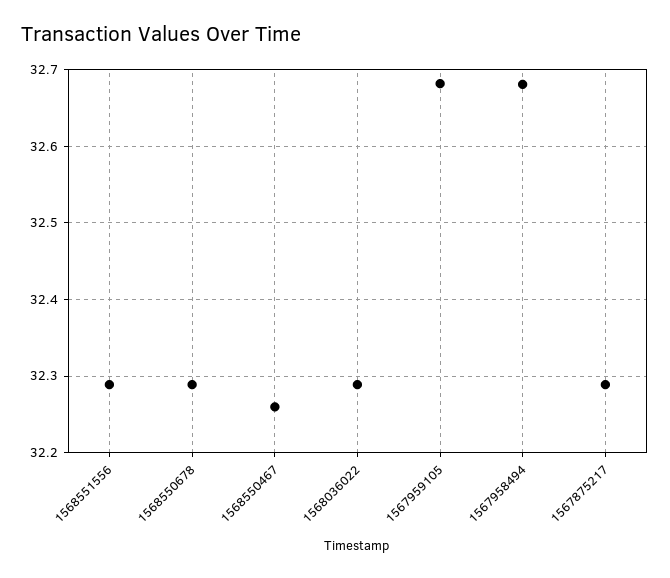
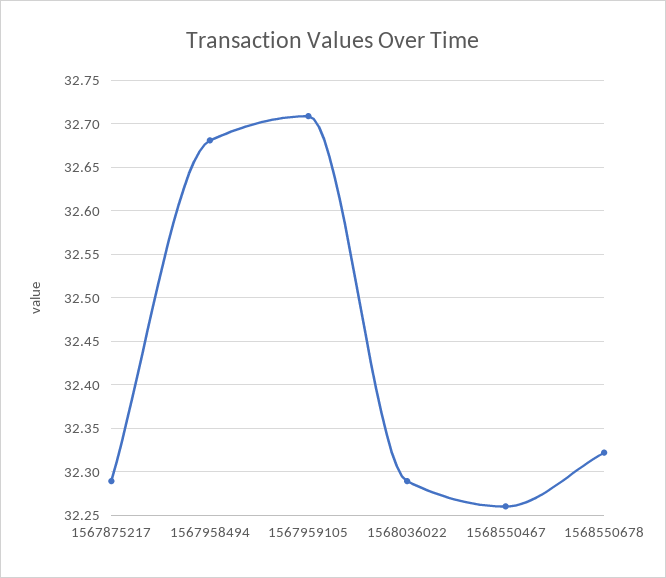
1568551556: 32.29 -> none
1568550678: 32.29 -> 32.32
1567959105: 32.68 -> 32.71

